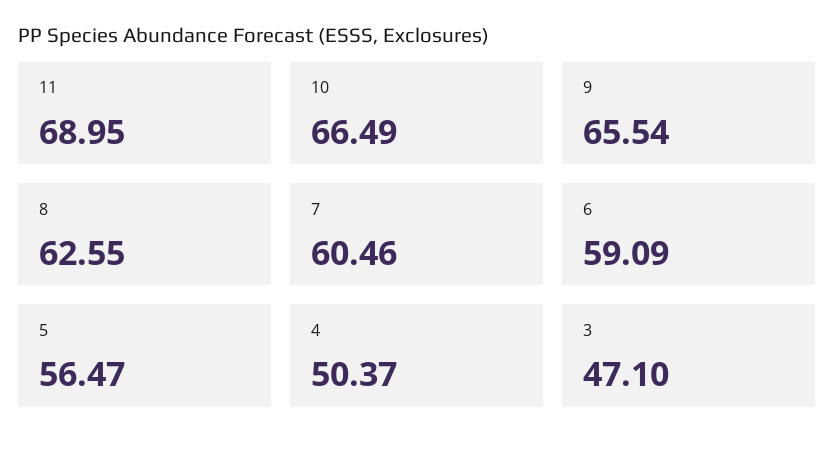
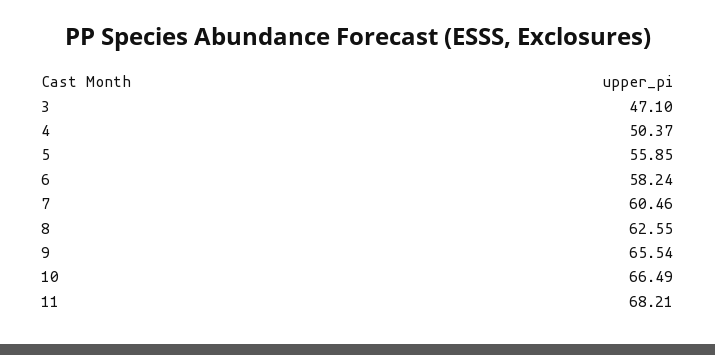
11: 68.95 -> 68.21
6: 59.09 -> 58.24
5: 56.47 -> 55.85

